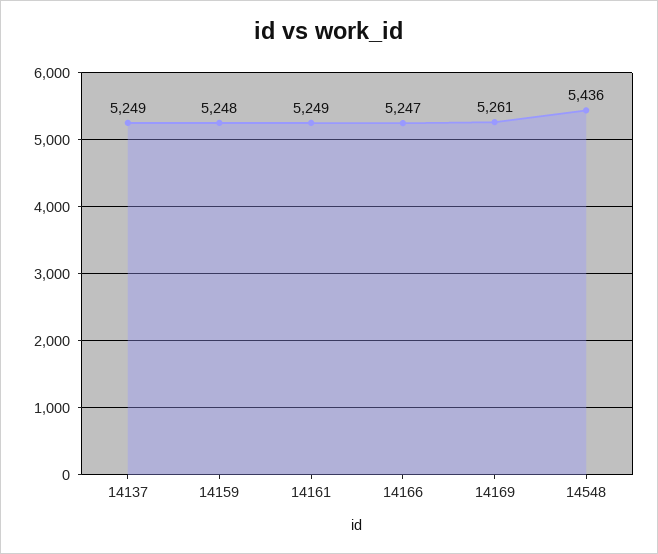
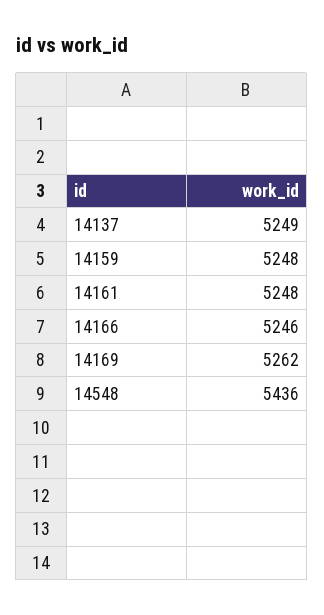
14161: 5249 -> 5248
14166: 5247 -> 5246
14169: 5261 -> 5262

